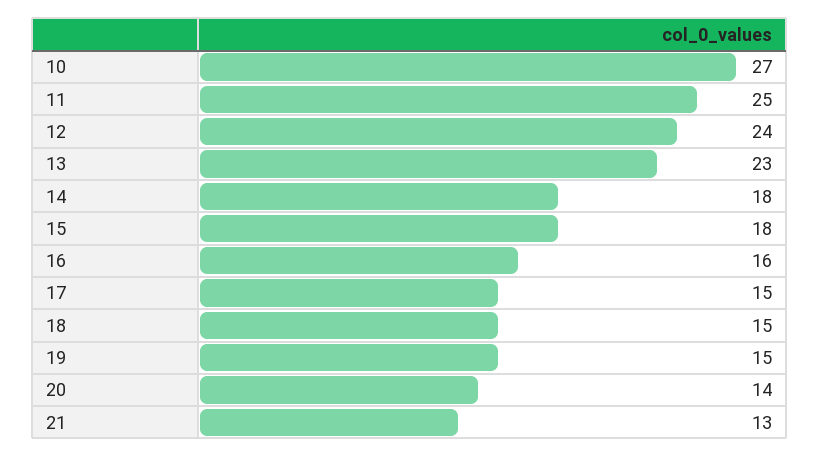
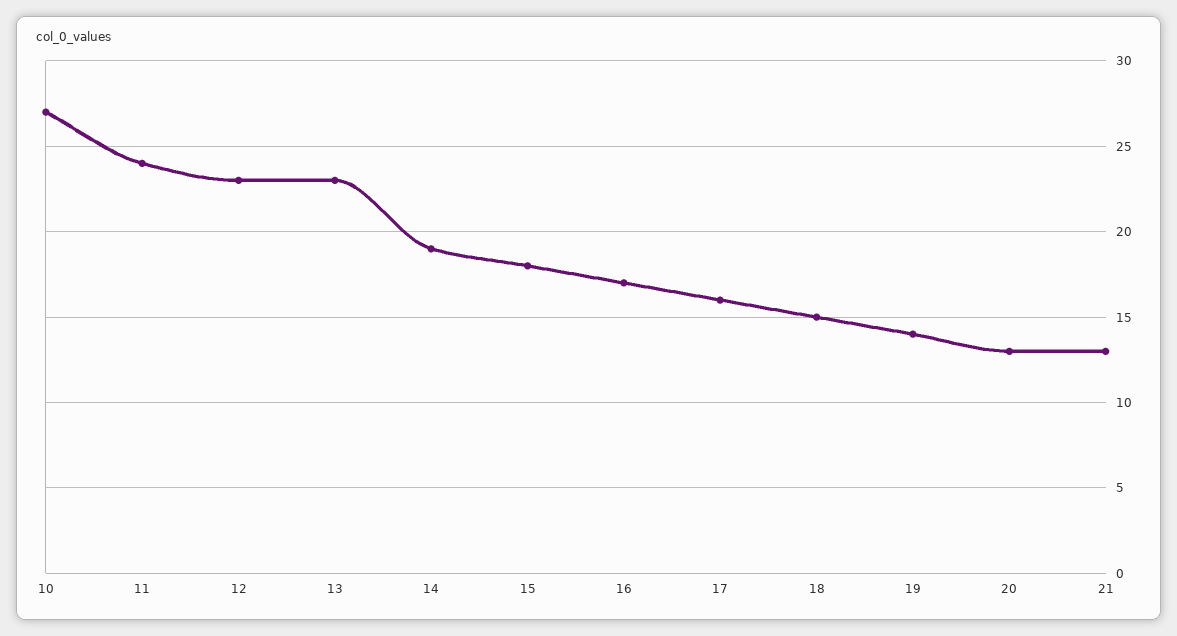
11: 25 -> 24
12: 24 -> 23
14: 18 -> 19
16: 16 -> 17
17: 15 -> 16
19: 15 -> 14
20: 14 -> 13

